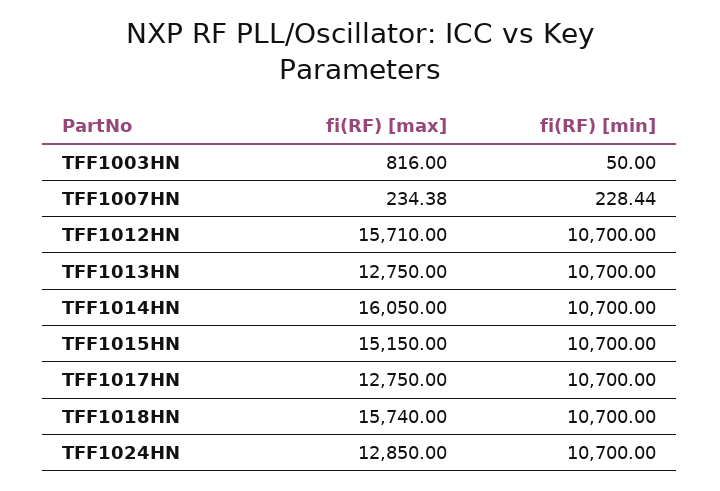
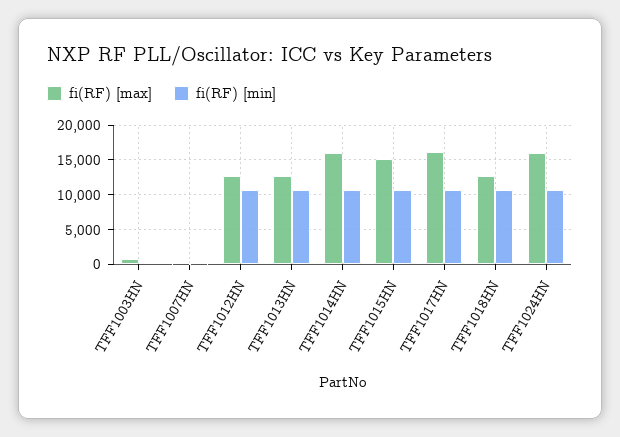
fi(RF) [max], TFF1012HN: 15710 -> 13000
fi(RF) [max], TFF1017HN: 12750 -> 16000
fi(RF) [max], TFF1018HN: 15740 -> 13000
fi(RF) [max], TFF1024HN: 12850 -> 16000

